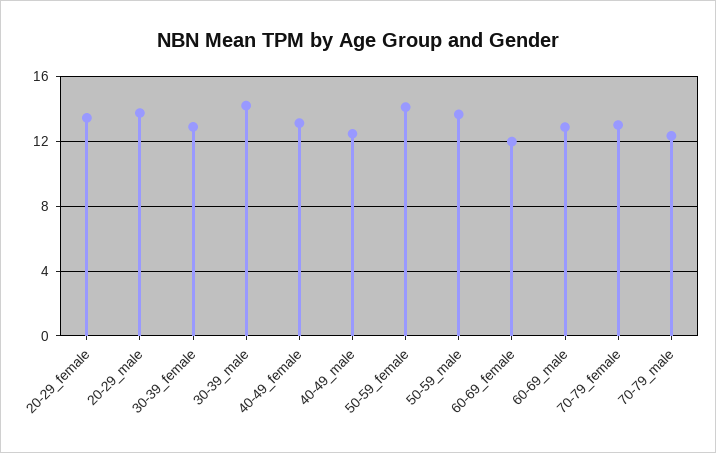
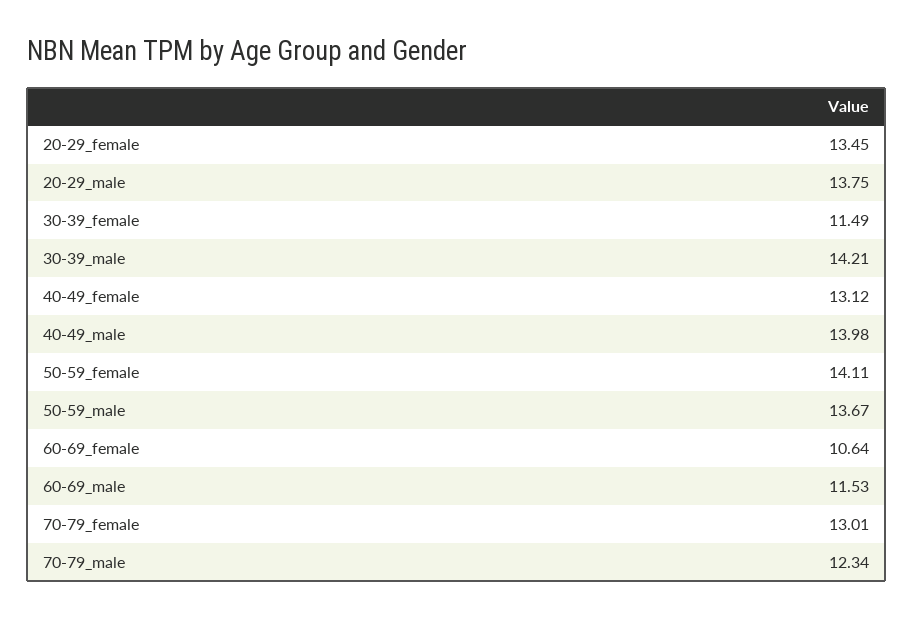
30-39_female: 13 -> 11.49
40-49_male: 12.5 -> 13.98
60-69_female: 12 -> 10.64
60-69_male: 13 -> 11.53

